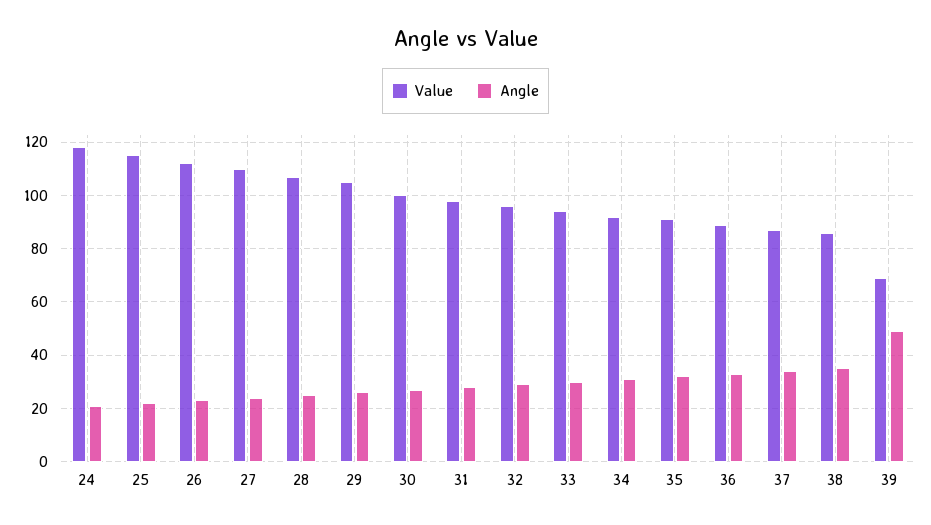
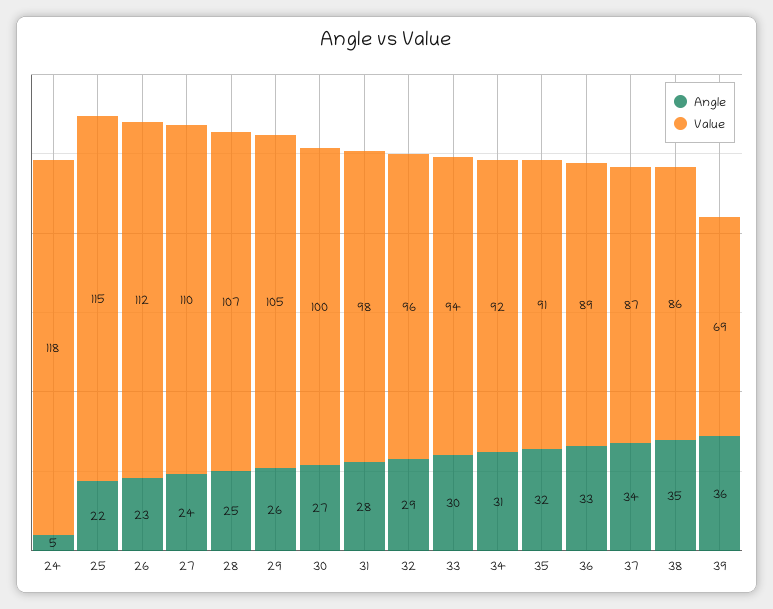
Angle, 24: 20 -> 5
Angle, 39: 50 -> 36

